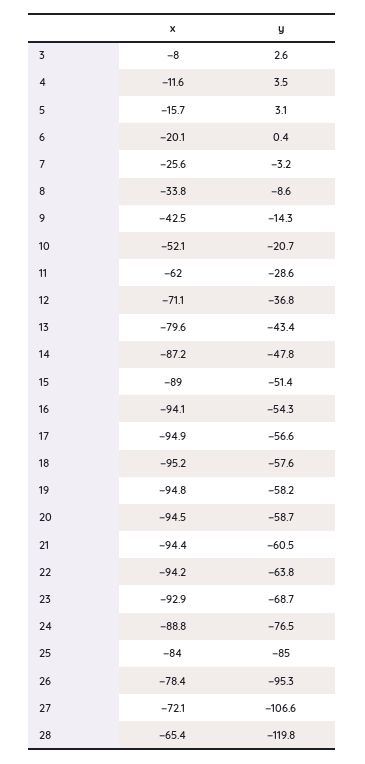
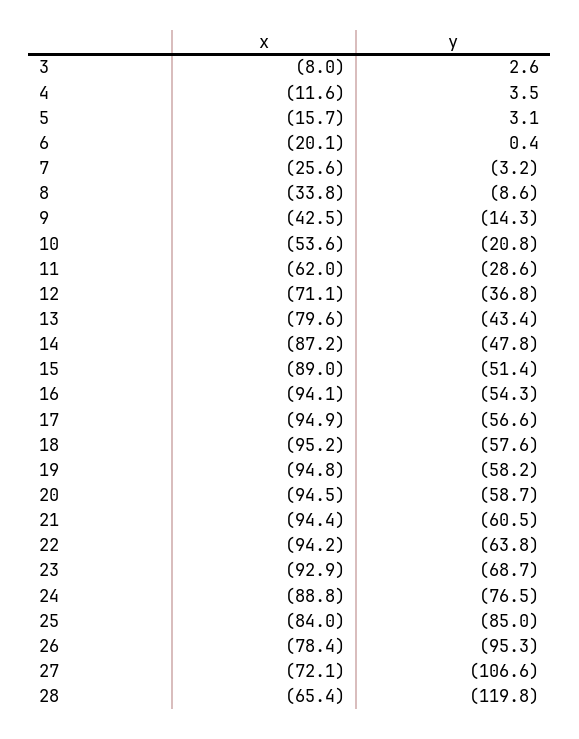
x, 10: -52.1 -> -53.6
y, 10: -20.7 -> -20.8

